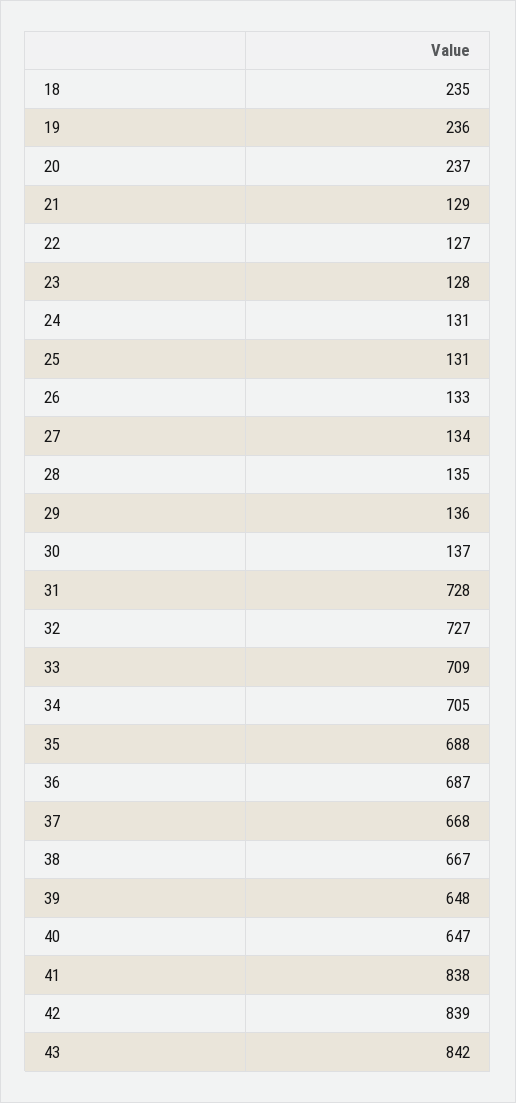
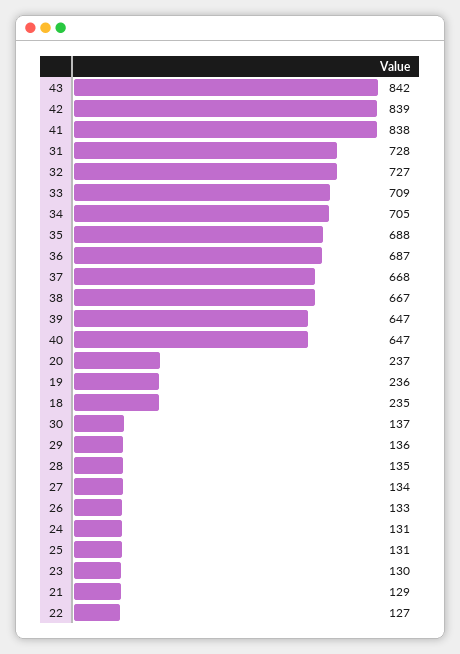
23: 128 -> 130
39: 648 -> 647

